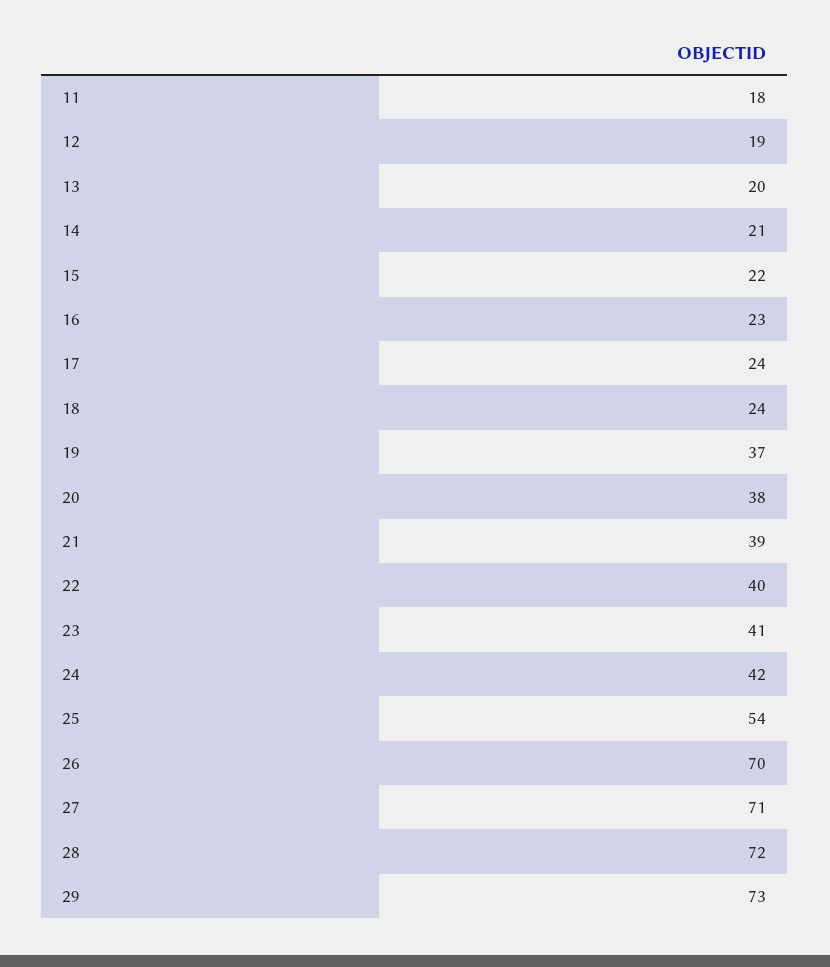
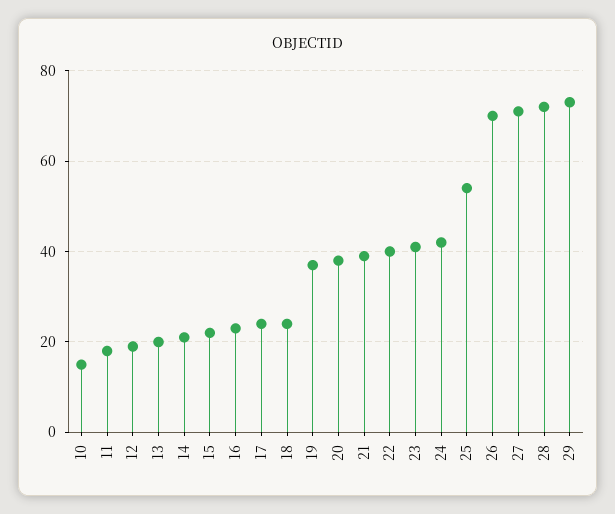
10: none -> 15

